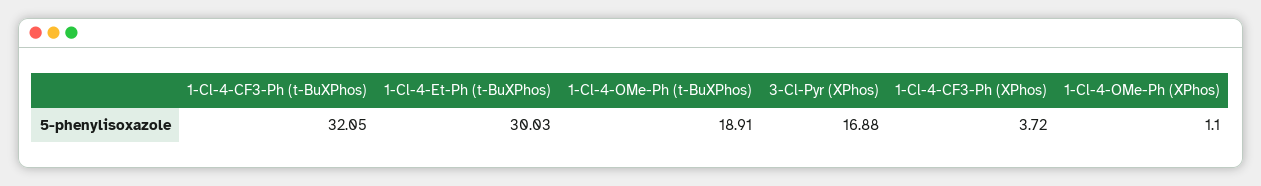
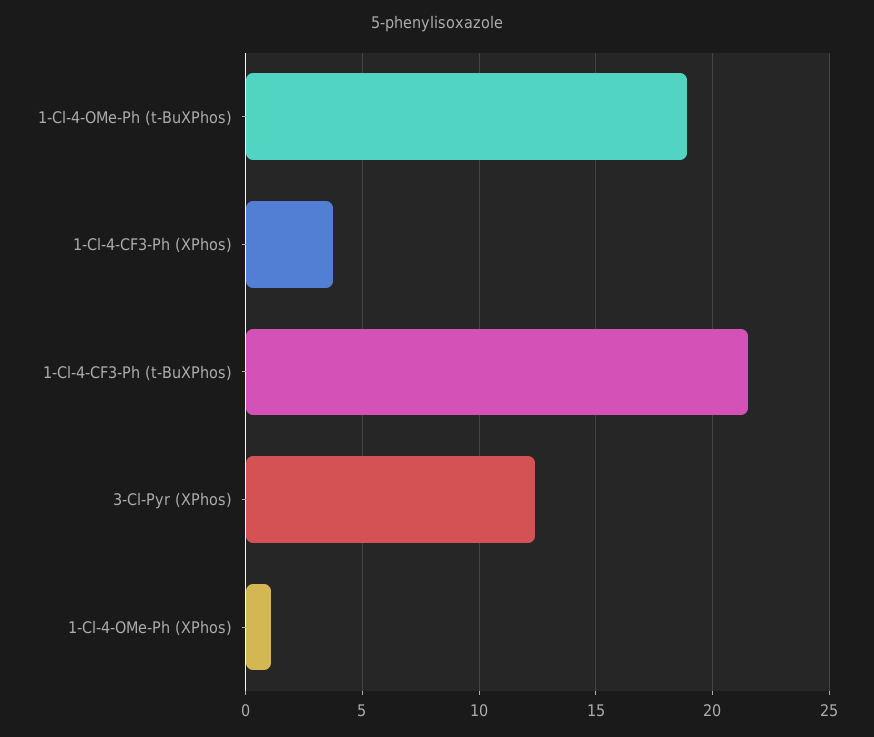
1-Cl-4-CF3-Ph (t-BuXPhos): 32.05 -> 21.5
1-Cl-4-Et-Ph (t-BuXPhos): 30.03 -> none
3-Cl-Pyr (XPhos): 16.88 -> 12.5

